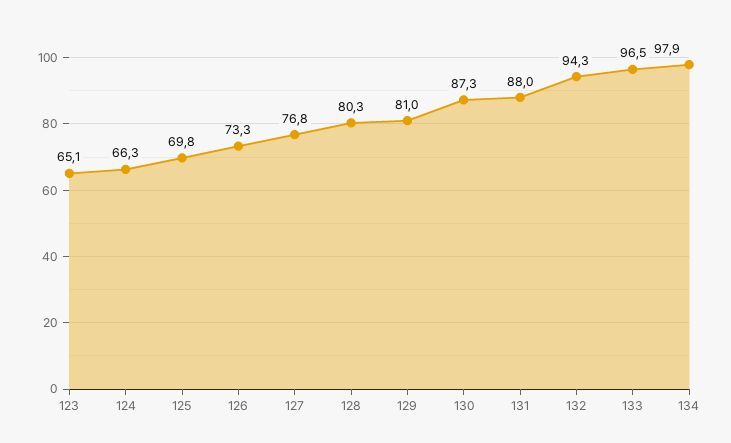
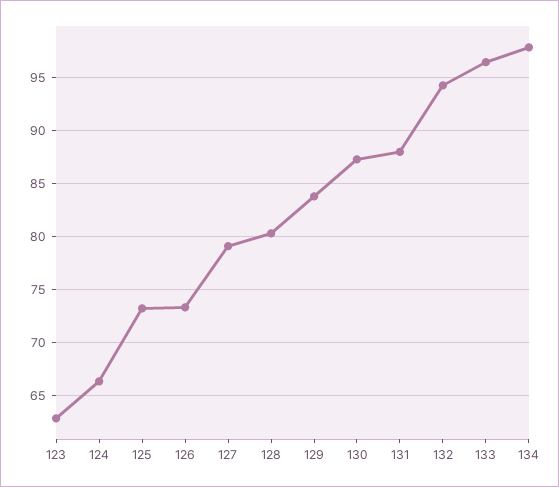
123: 65.1 -> 63
125: 69.8 -> 73
127: 76.8 -> 79
129: 81 -> 84

